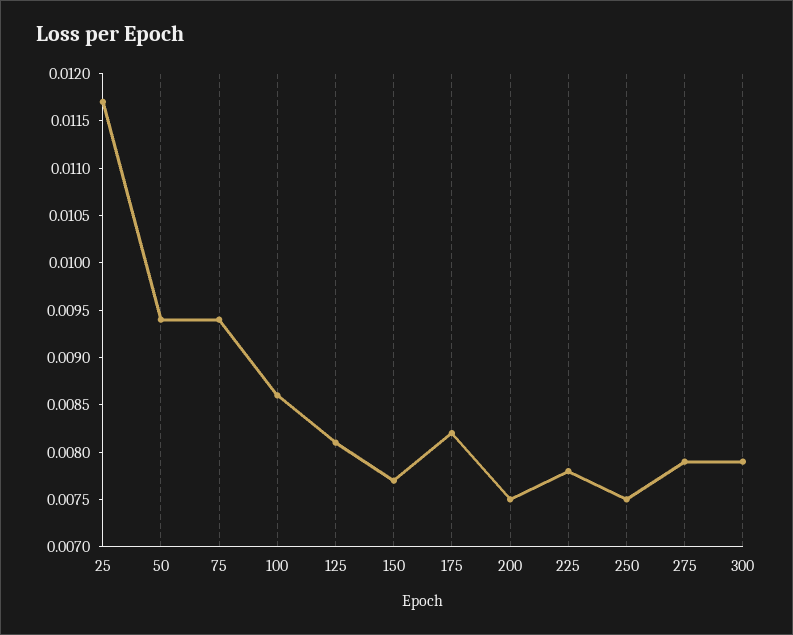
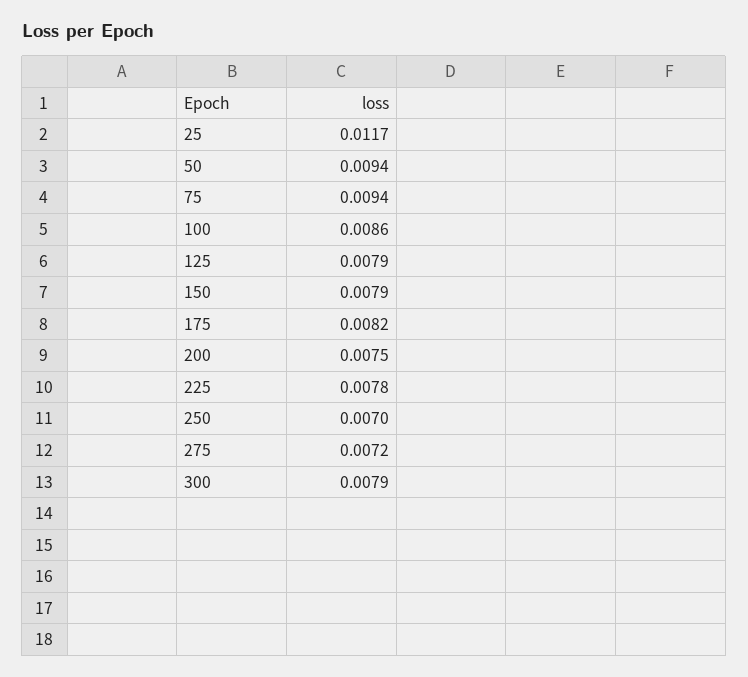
125: 0.0081 -> 0.0079
150: 0.0077 -> 0.0079
250: 0.0075 -> 0.007
275: 0.0079 -> 0.0072

